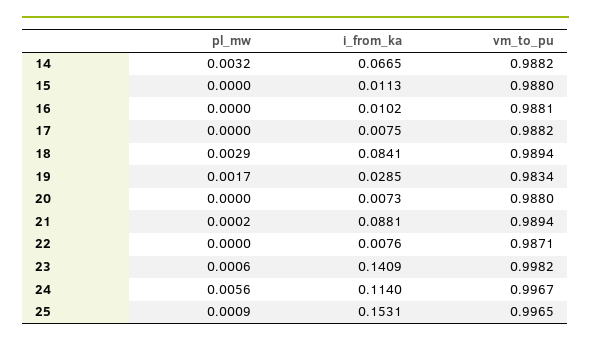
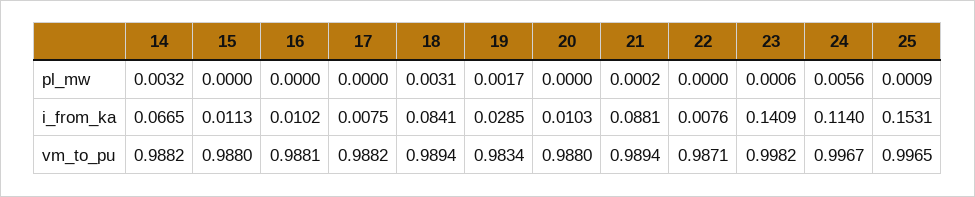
pl_mw, 18: 0.0029 -> 0.0031
i_from_ka, 20: 0.0073 -> 0.0103

